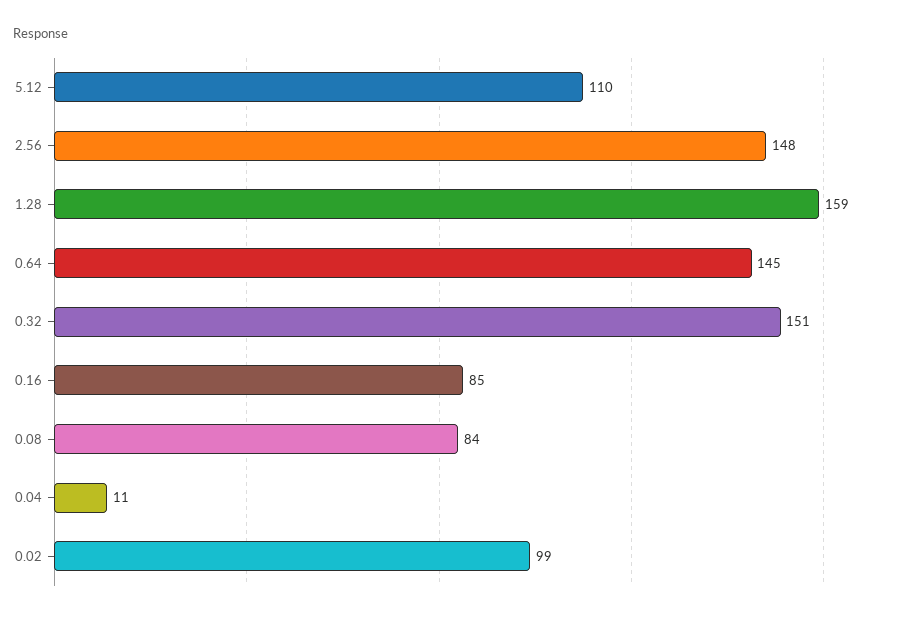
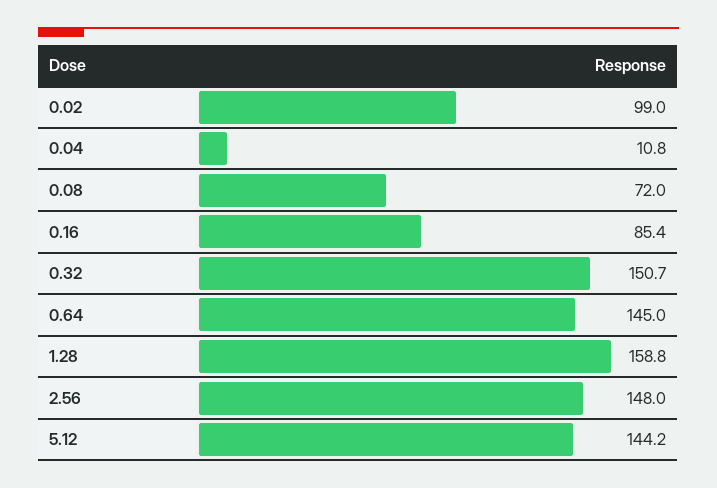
5.12: 110 -> 144.2
0.08: 84 -> 72

